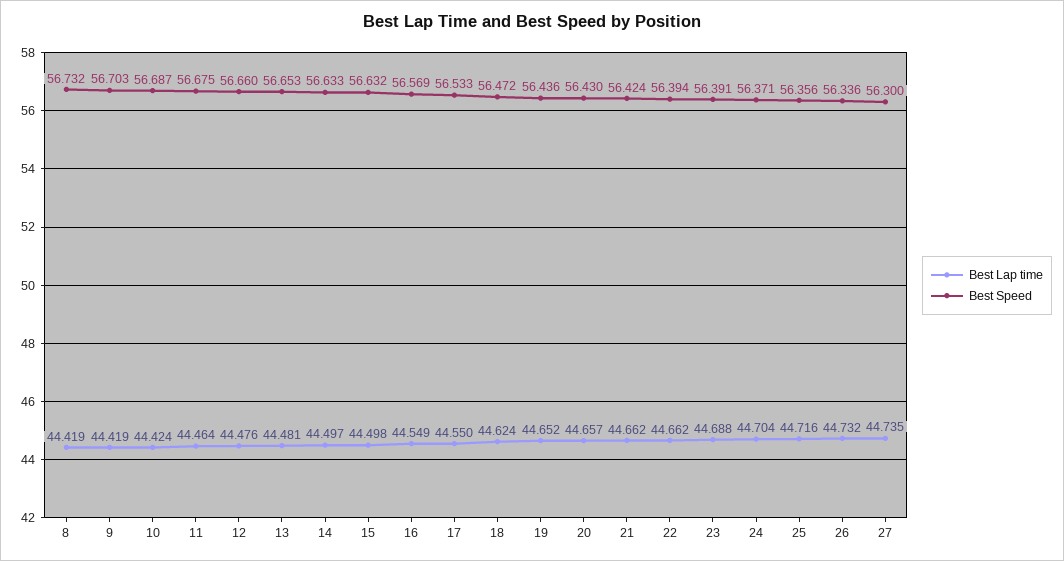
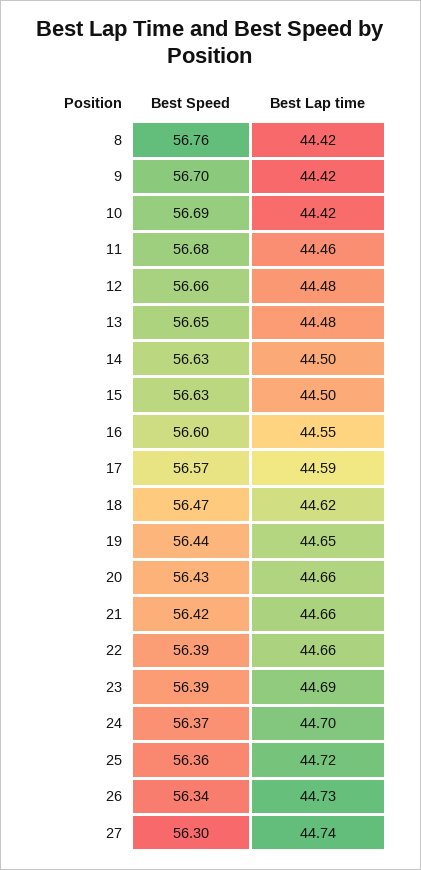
Best Speed, 8: 56.732 -> 56.76
Best Speed, 16: 56.569 -> 56.6
Best Lap time, 17: 44.55 -> 44.59
Best Speed, 17: 56.533 -> 56.57

